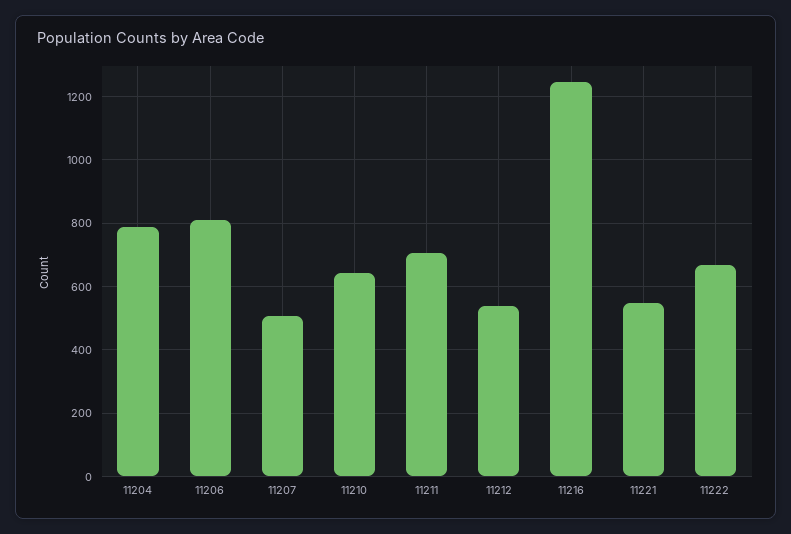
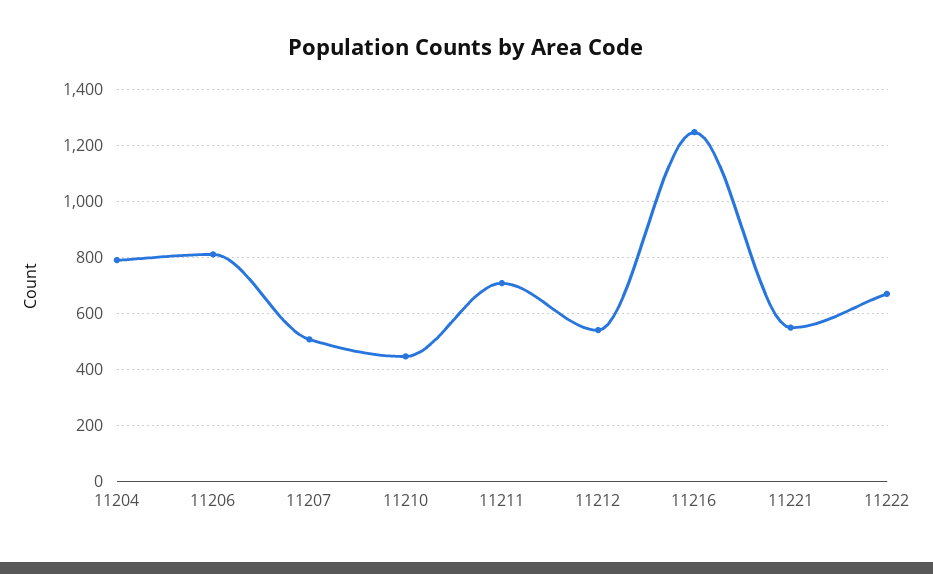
11210: 640 -> 450

